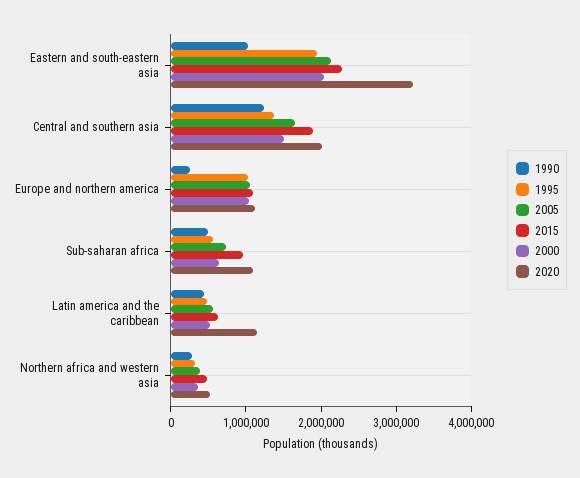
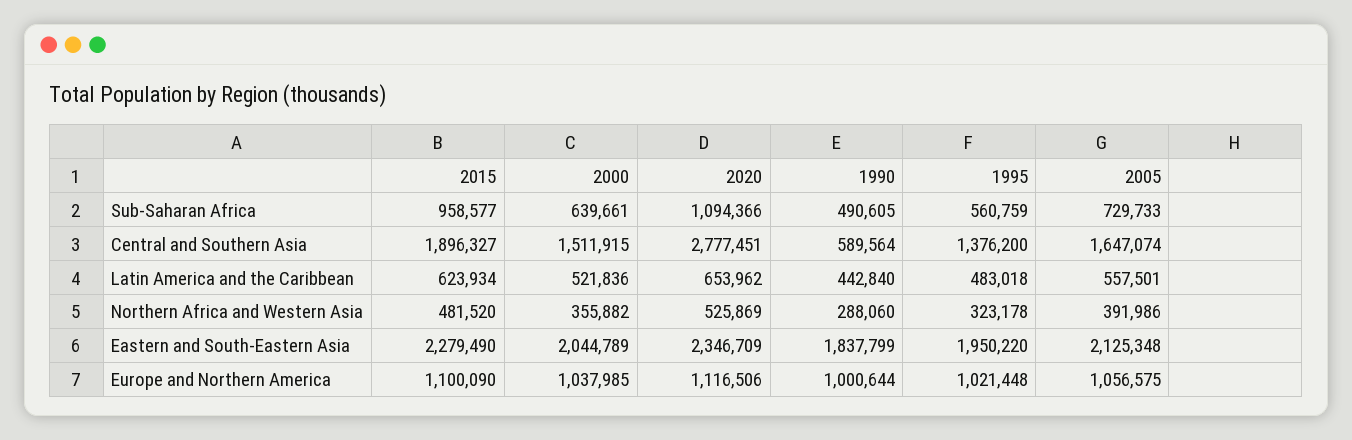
1990, Eastern and south-eastern asia: 1000000 -> 1837799
2020, Eastern and south-eastern asia: 3200000 -> 2346709
1990, Central and southern asia: 1200000 -> 589564
2020, Central and southern asia: 2000000 -> 2777451
1990, Europe and northern america: 200000 -> 1000644
2020, Latin america and the caribbean: 1200000 -> 653962

